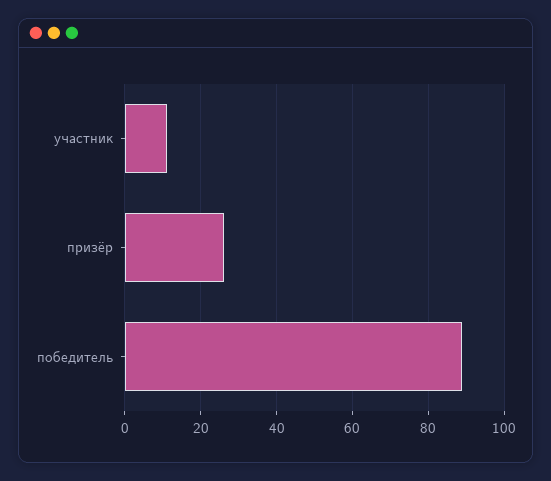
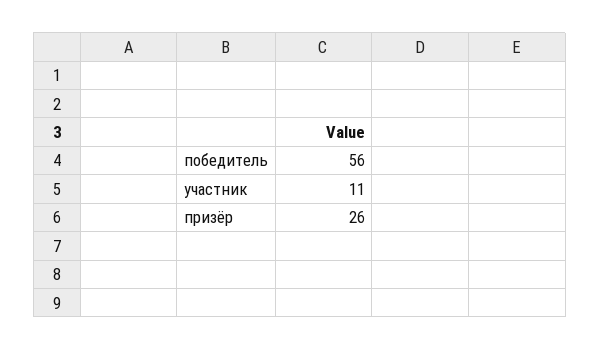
победитель: 90 -> 56

